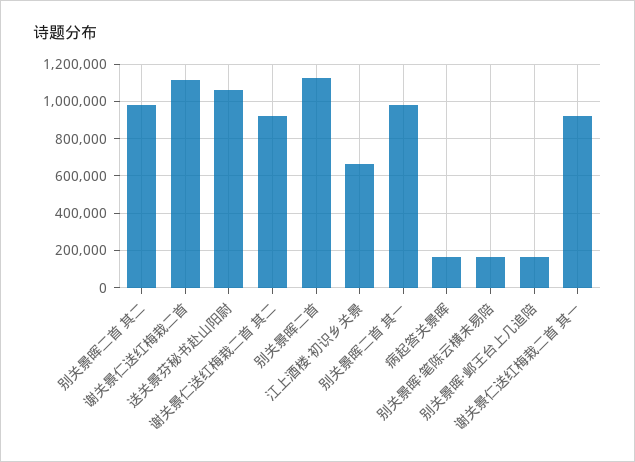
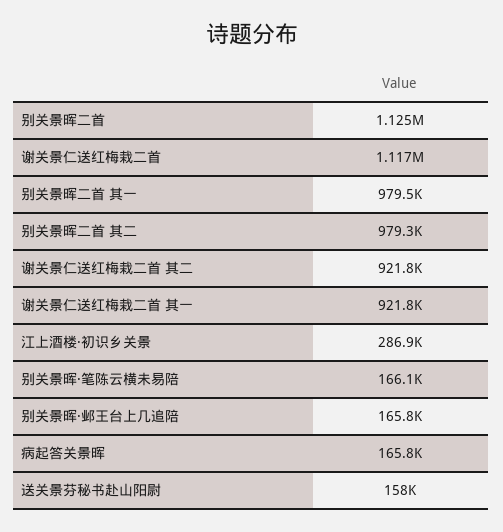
送关景芬秘书赴山阳尉: 1050000 -> 158000
江上酒楼·初识乡关景: 650000 -> 286900

